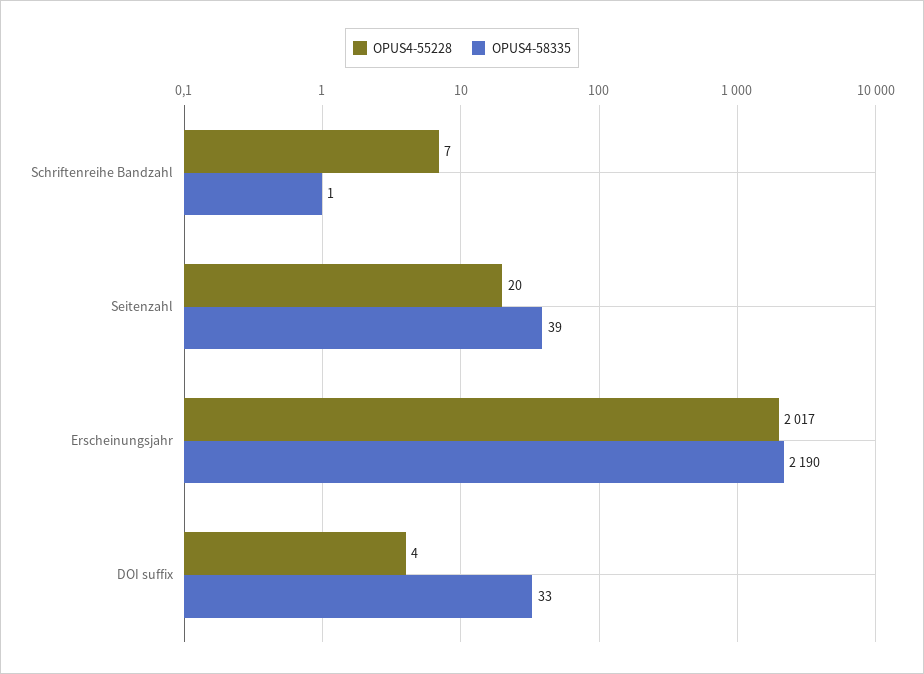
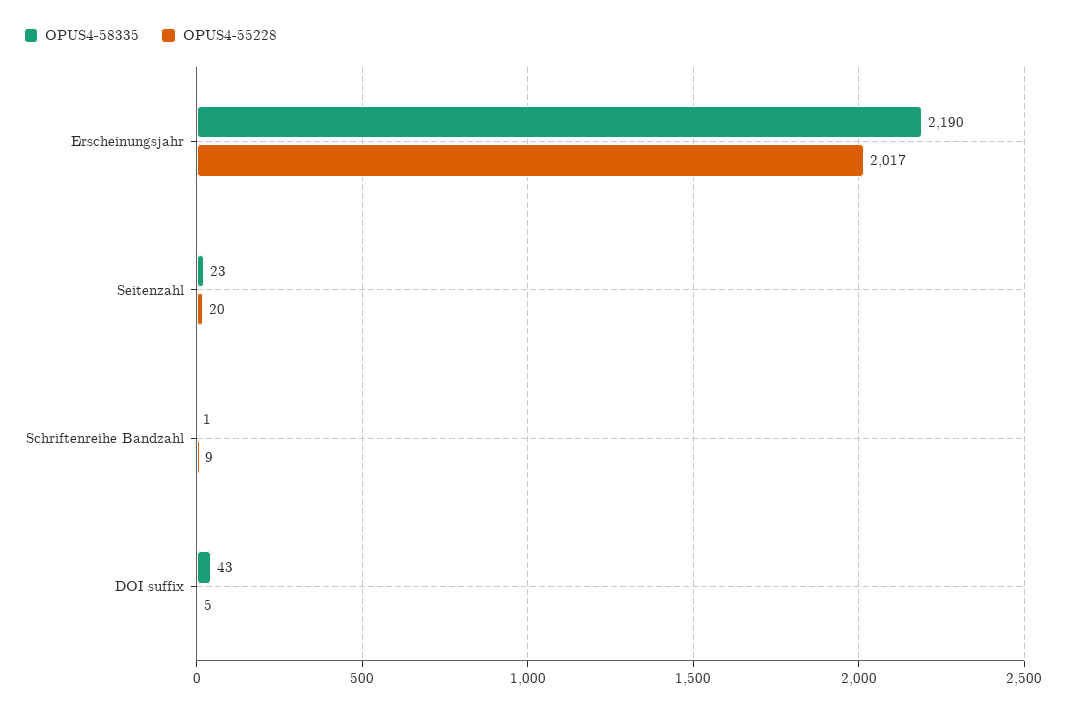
OPUS4-55228, Schriftenreihe Bandzahl: 7 -> 9
OPUS4-58335, Seitenzahl: 39 -> 23
OPUS4-55228, DOI suffix: 4 -> 5
OPUS4-58335, DOI suffix: 33 -> 43

